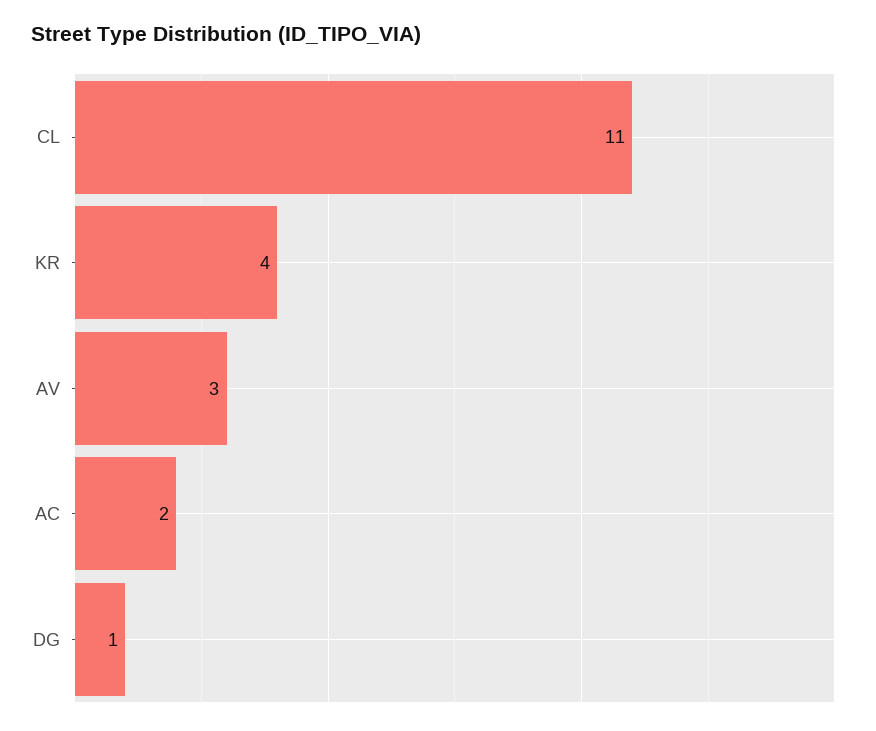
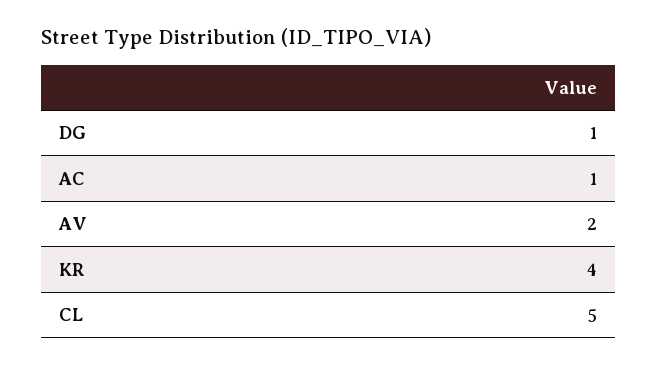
CL: 11 -> 5
AV: 3 -> 2
AC: 2 -> 1

